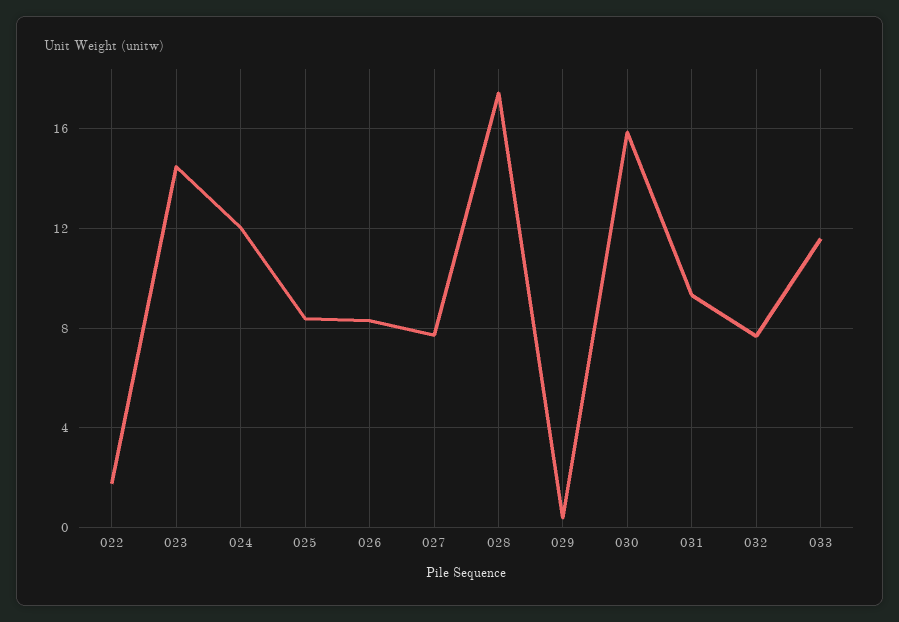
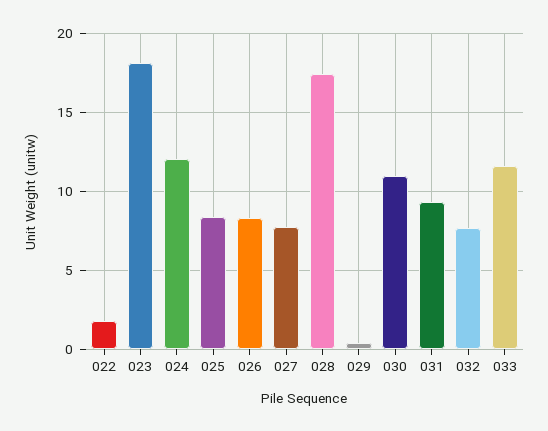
023: 14.5 -> 18
030: 16 -> 11

